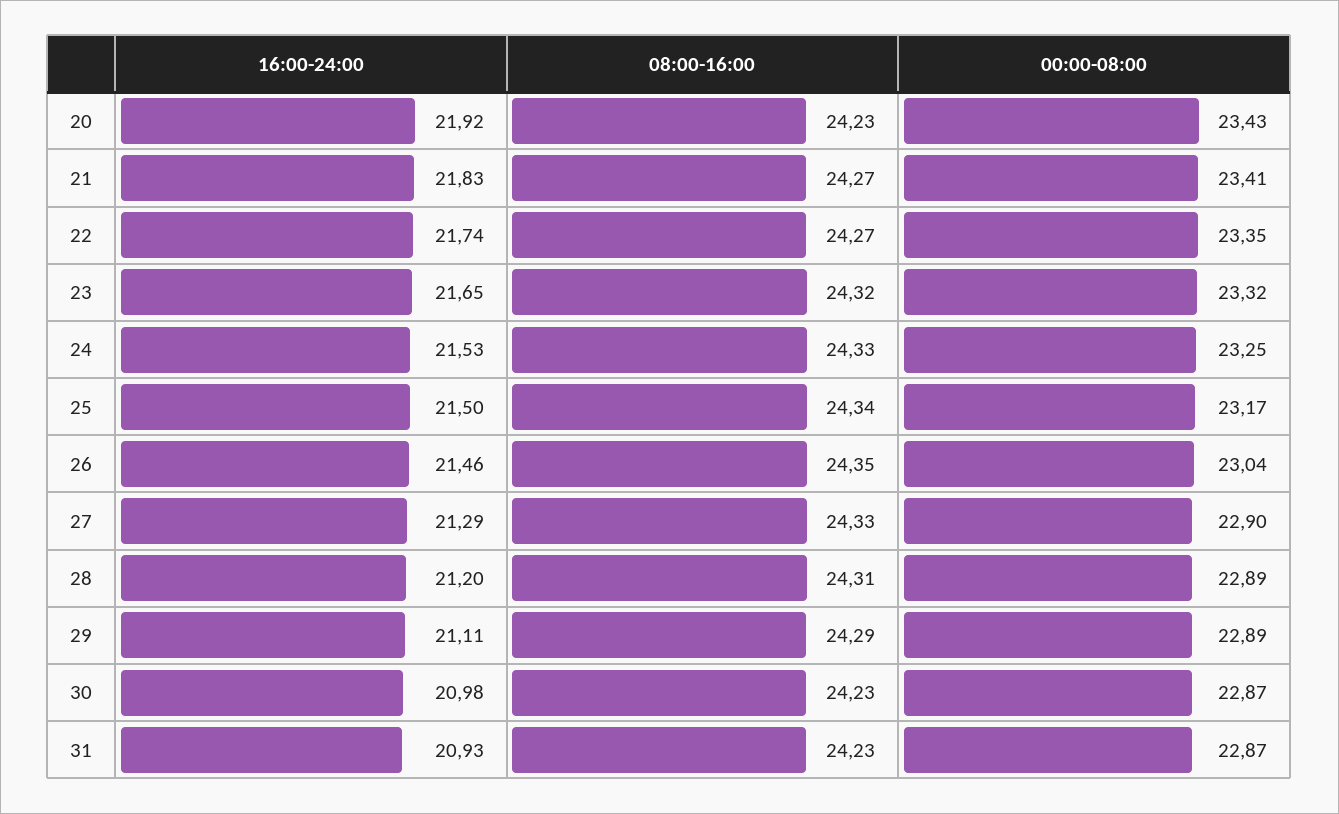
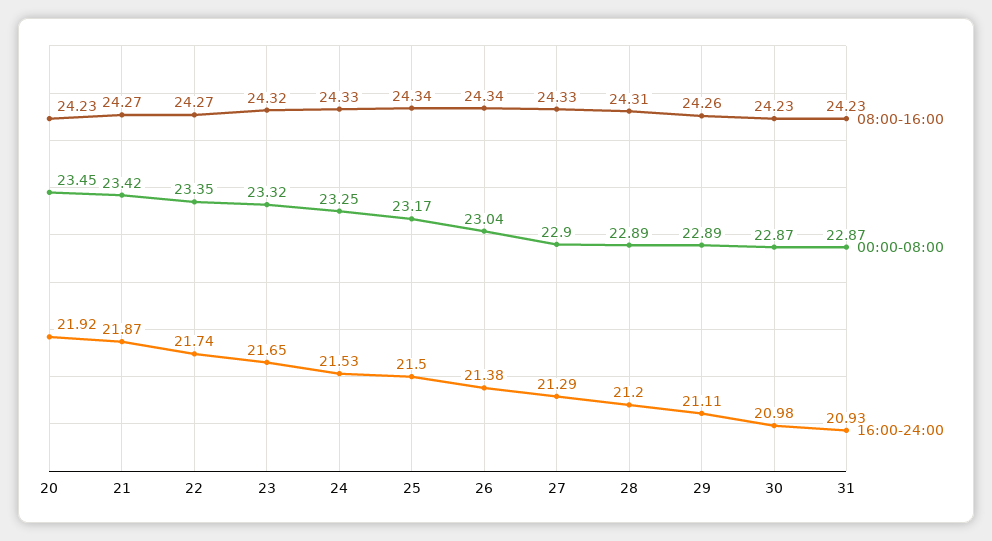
00:00-08:00, 20: 23.43 -> 23.45
16:00-24:00, 21: 21.83 -> 21.87
00:00-08:00, 21: 23.41 -> 23.42
16:00-24:00, 26: 21.46 -> 21.38
08:00-16:00, 26: 24.35 -> 24.34
08:00-16:00, 29: 24.29 -> 24.26

